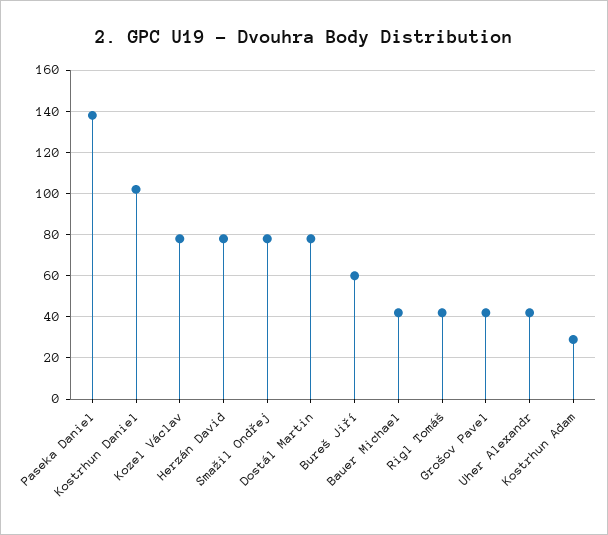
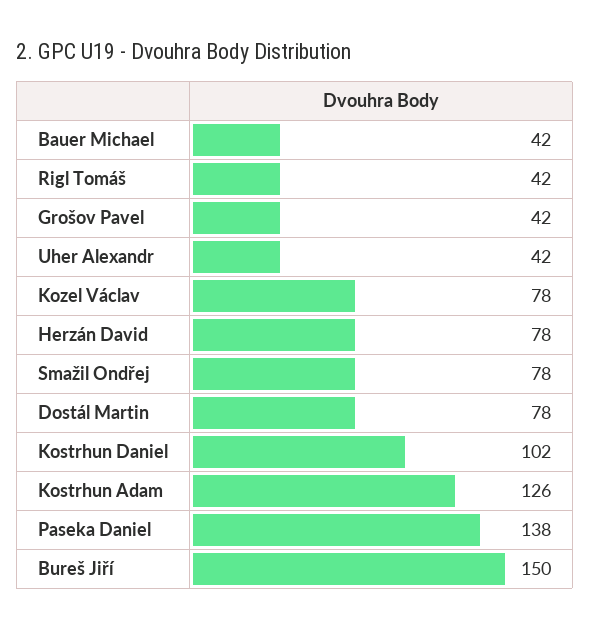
Bureš Jiří: 60 -> 150
Kostrhun Adam: 30 -> 126

